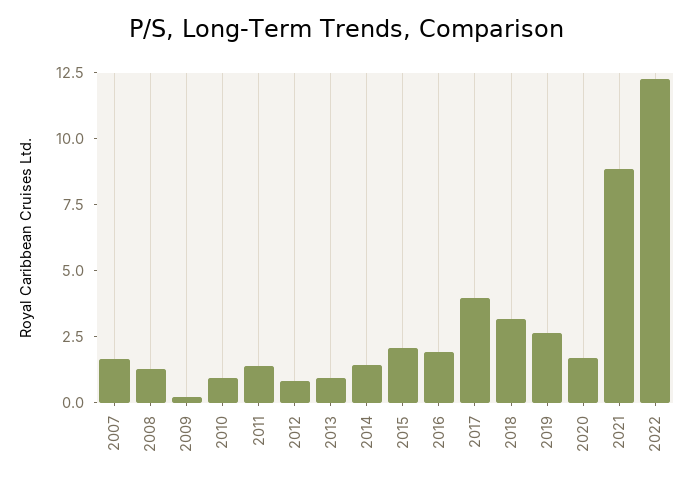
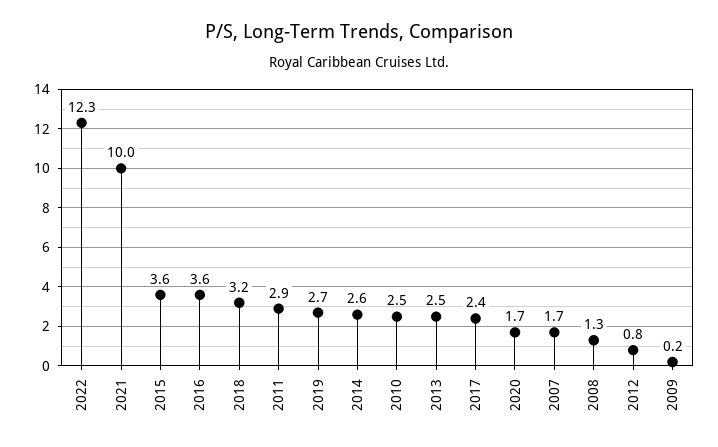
2010: 1 -> 2.5
2011: 1.5 -> 2.9
2013: 1 -> 2.5
2014: 1.5 -> 2.6
2015: 2 -> 3.6
2016: 2 -> 3.6
2017: 4 -> 2.4
2021: 9 -> 10

